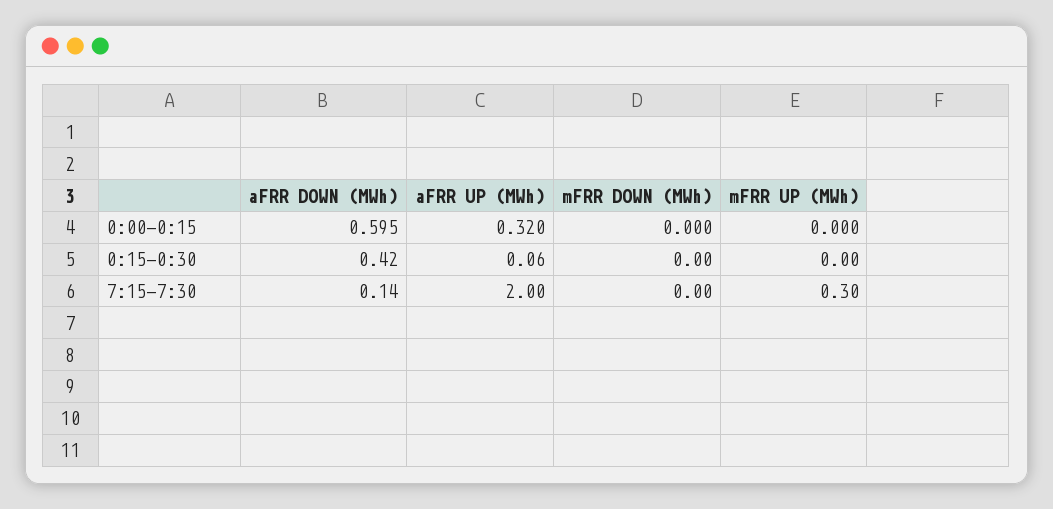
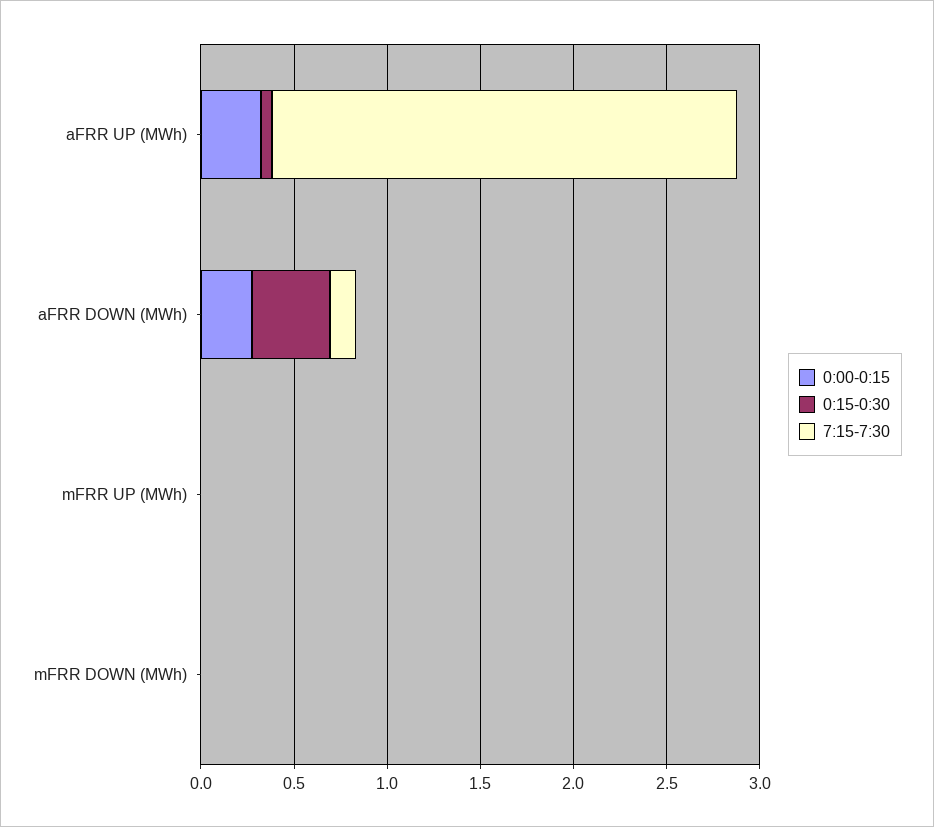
0:00-0:15, aFRR DOWN (MWh): 0.595 -> 0.3
7:15-7:30, aFRR UP (MWh): 2 -> 2.5
7:15-7:30, mFRR UP (MWh): 0.3 -> 0

